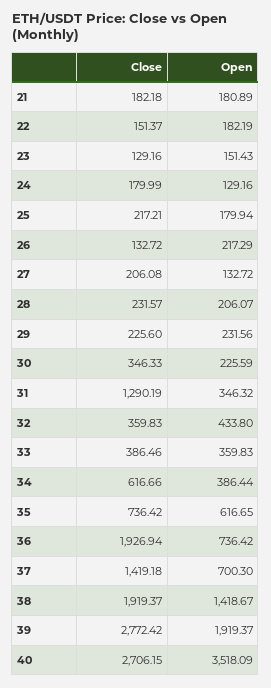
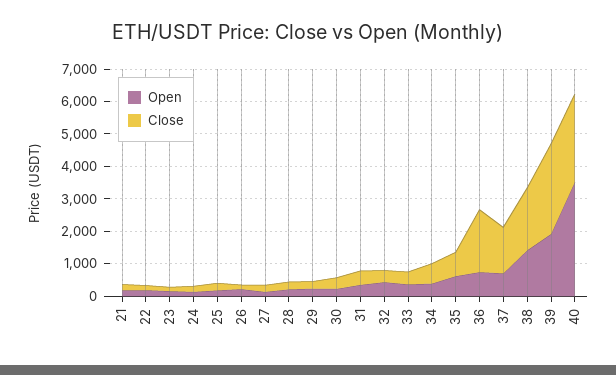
Close, 31: 1290.19 -> 500

